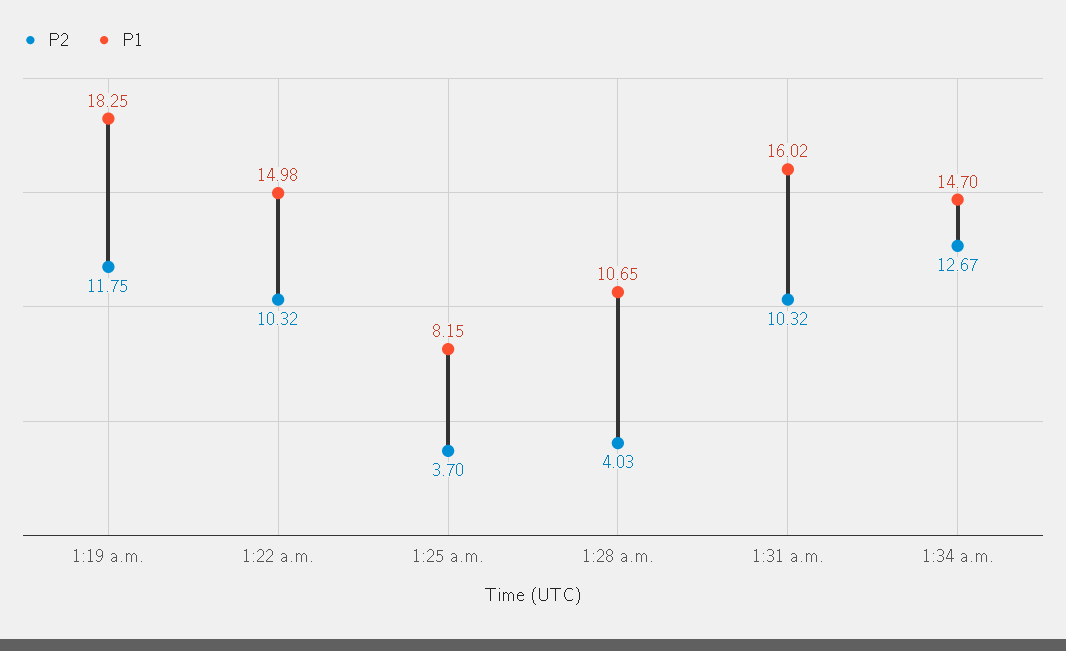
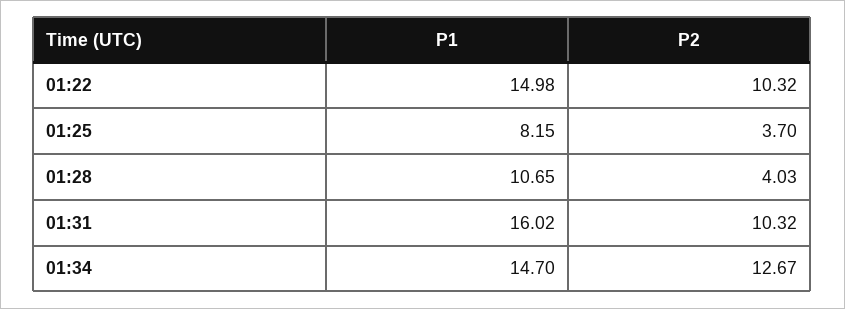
P2, 1:19 a.m.: 11.75 -> none
P1, 1:19 a.m.: 18.25 -> none

